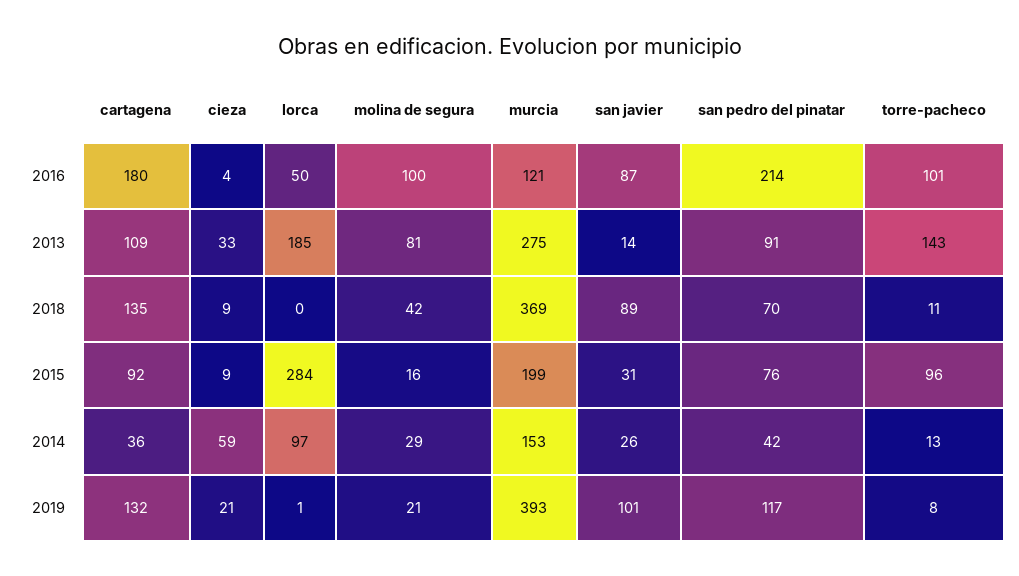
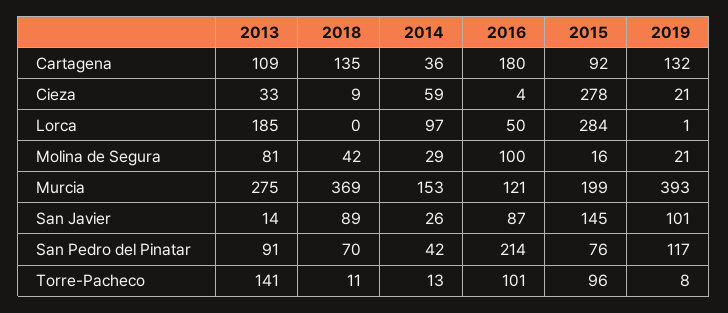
torre-pacheco, 2013: 143 -> 141
cieza, 2015: 9 -> 278
san javier, 2015: 31 -> 145

